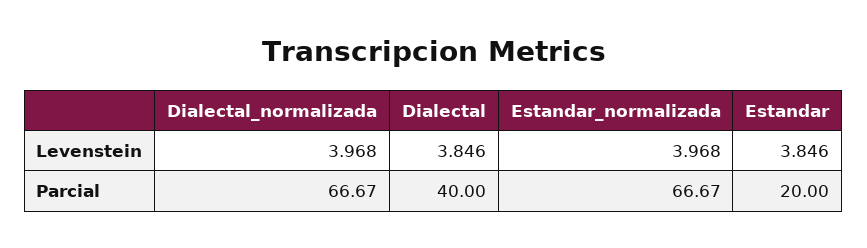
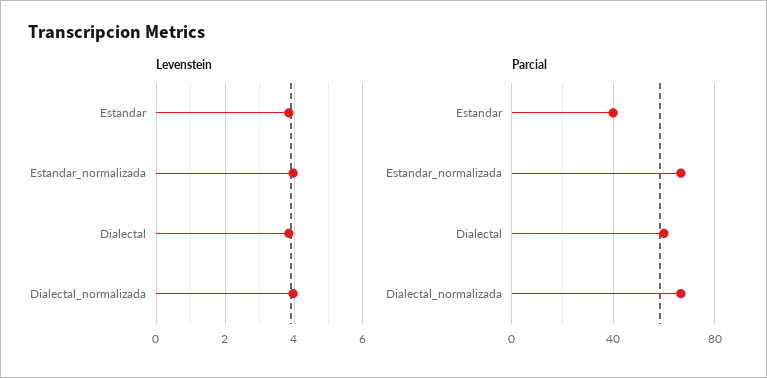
Parcial, Dialectal: 40 -> 60
Parcial, Estandar: 20 -> 40

